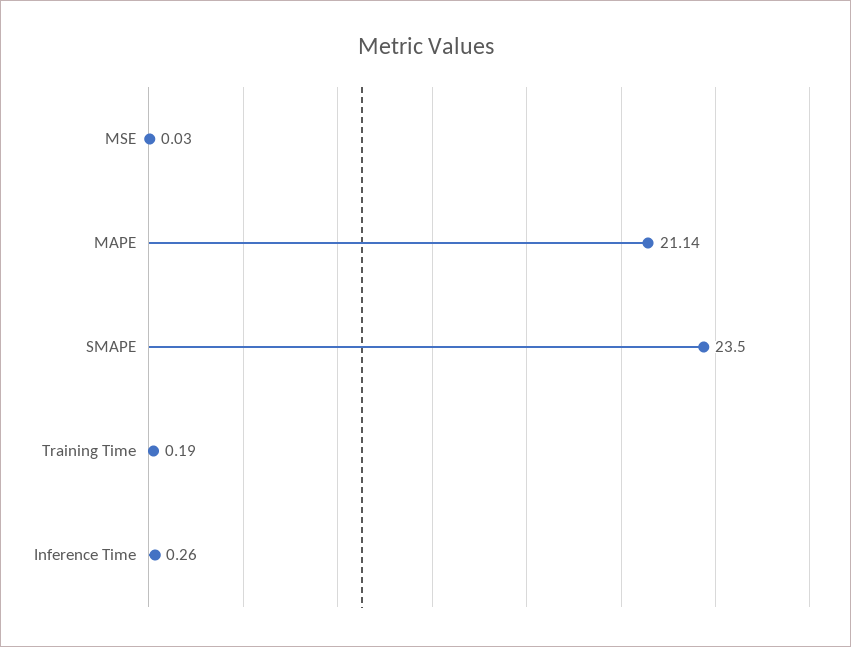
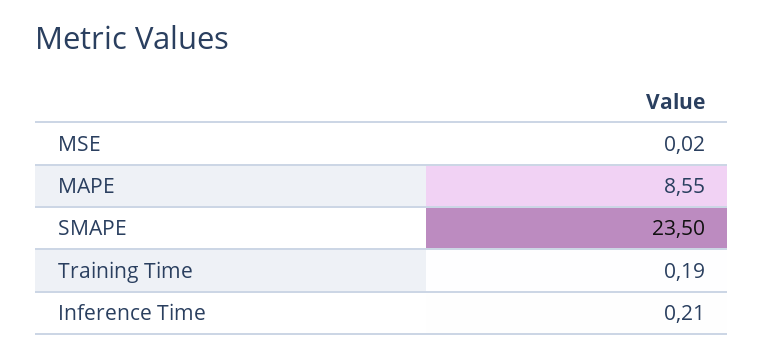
MSE: 0.03 -> 0.02
MAPE: 21.14 -> 8.55
Inference Time: 0.26 -> 0.21

